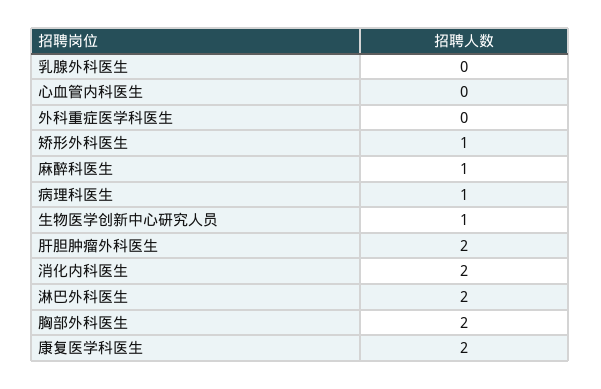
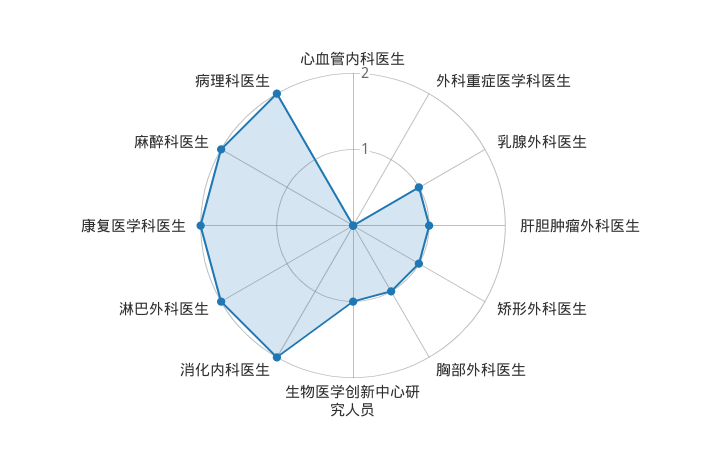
乳腺外科医生: 0 -> 1
麻醉科医生: 1 -> 2
病理科医生: 1 -> 2
肝胆肿瘤外科医生: 2 -> 1
胸部外科医生: 2 -> 1

